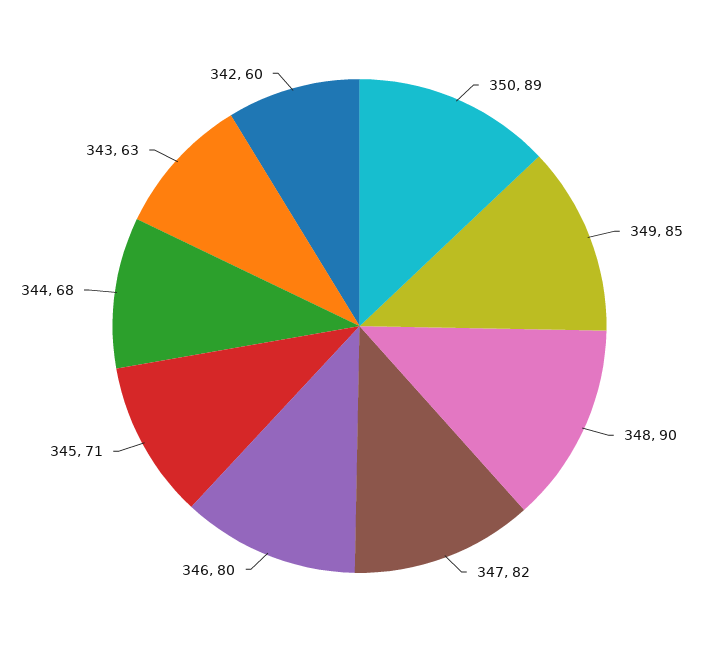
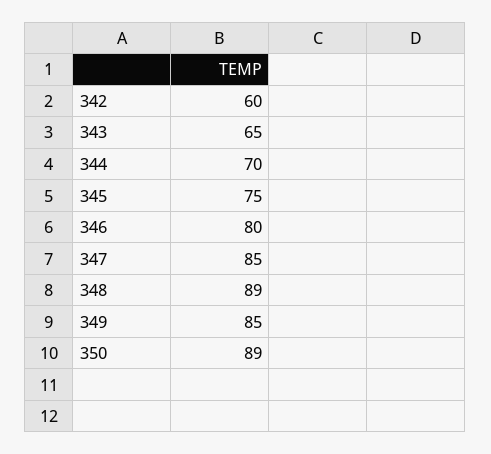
348: 90 -> 89
347: 82 -> 85
345: 71 -> 75
344: 68 -> 70
343: 63 -> 65

